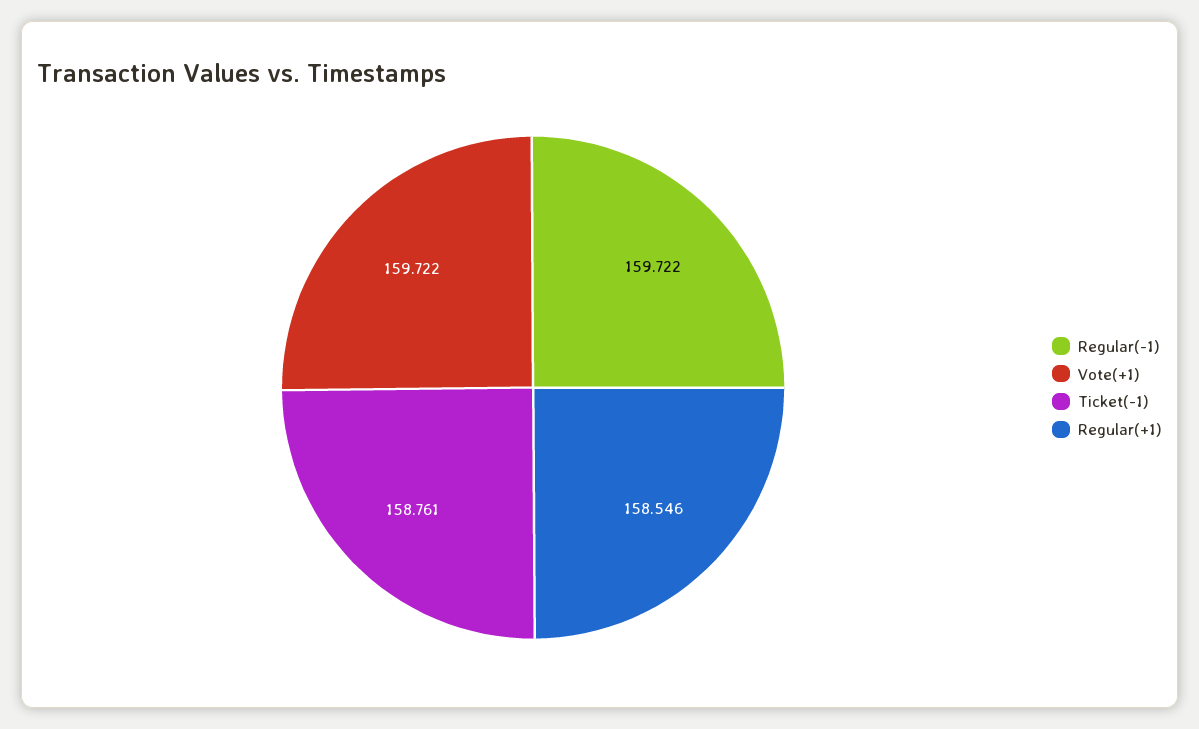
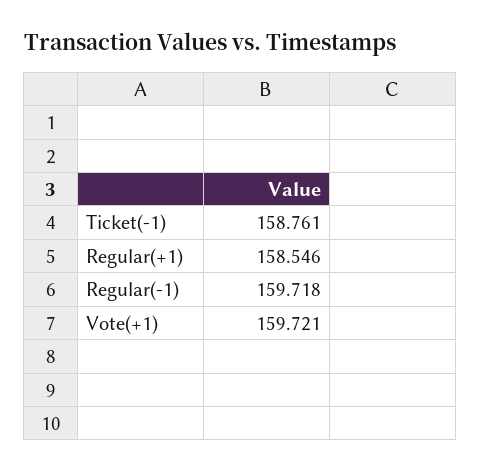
Regular(-1): 159.722 -> 159.718
Vote(+1): 159.722 -> 159.721

